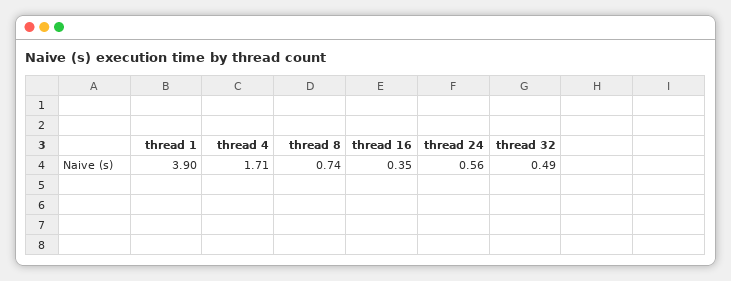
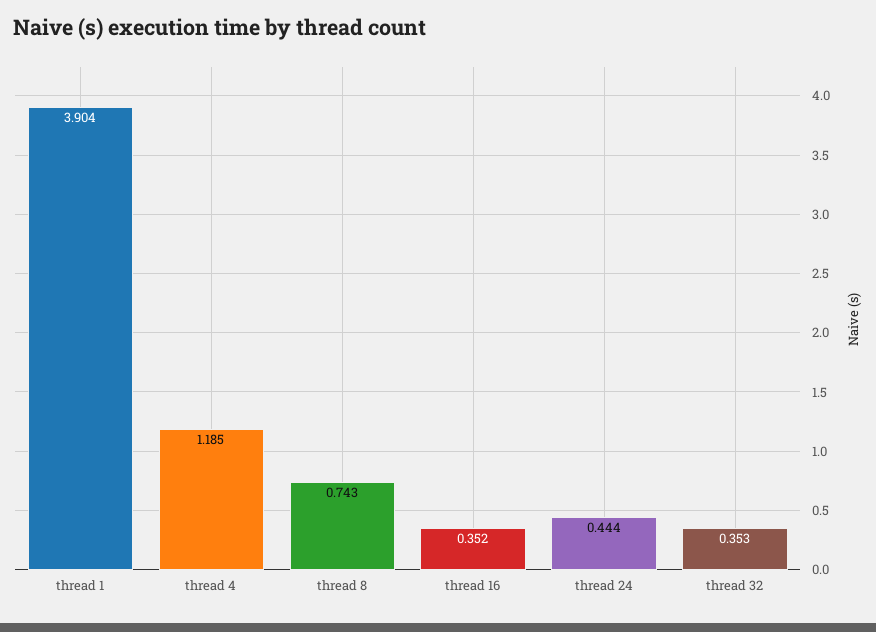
thread 4: 1.71 -> 1.185
thread 24: 0.56 -> 0.444
thread 32: 0.49 -> 0.353

